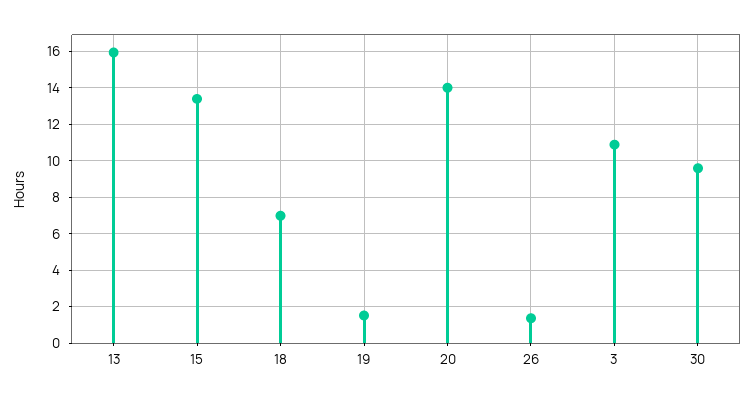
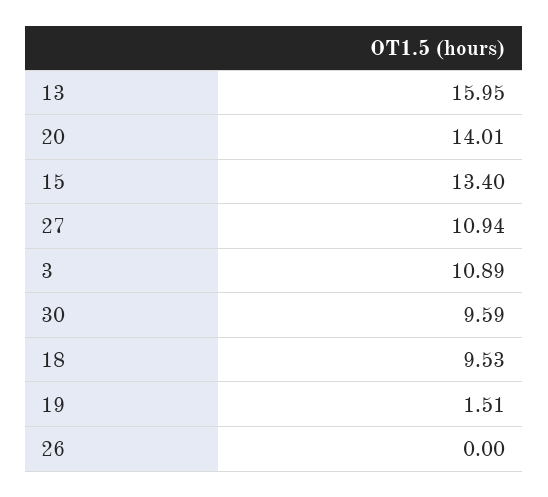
18: 7 -> 9.53
26: 1.5 -> 0
27: none -> 10.94

